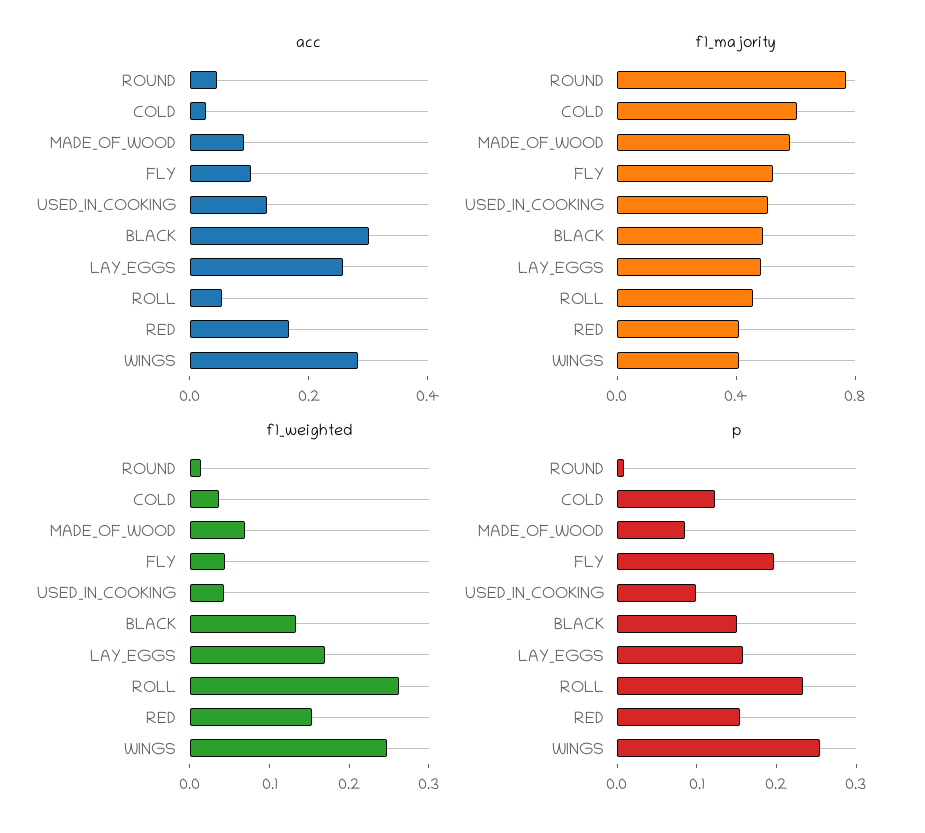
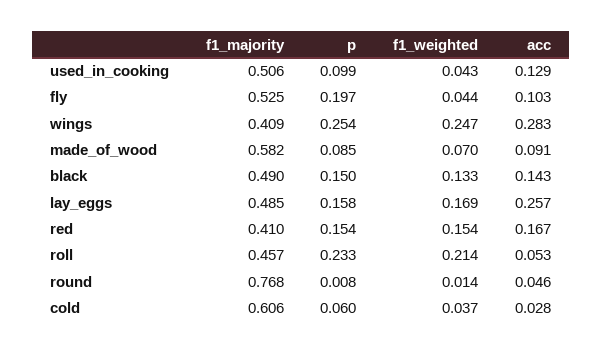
acc, BLACK: 0.3 -> 0.143
f1_weighted, ROLL: 0.26 -> 0.214
p, COLD: 0.12 -> 0.06

